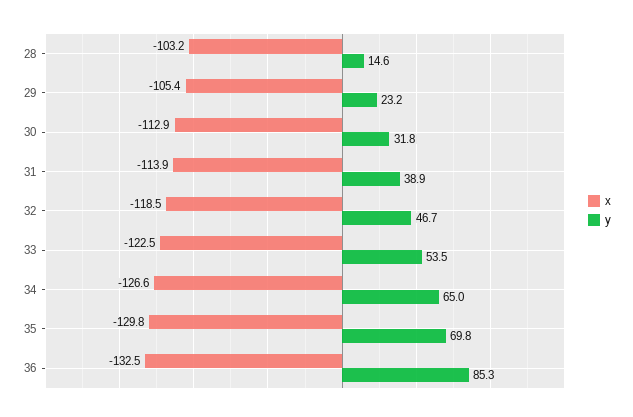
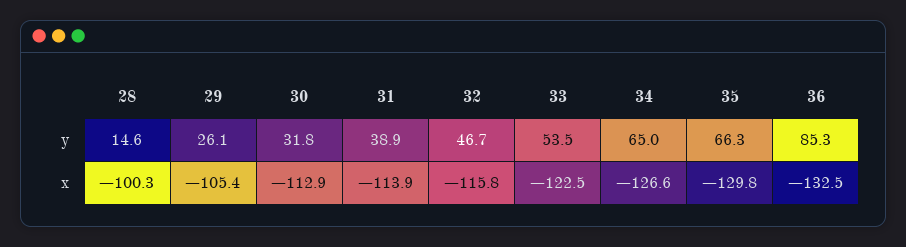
x, 28: -103.2 -> -100.3
y, 29: 23.2 -> 26.1
x, 32: -118.5 -> -115.8
y, 35: 69.8 -> 66.3

